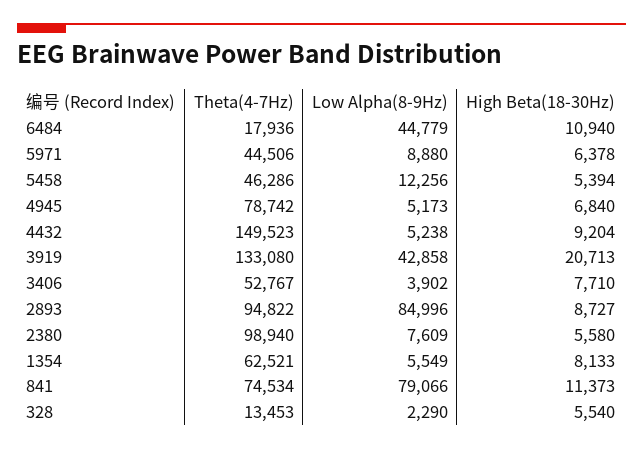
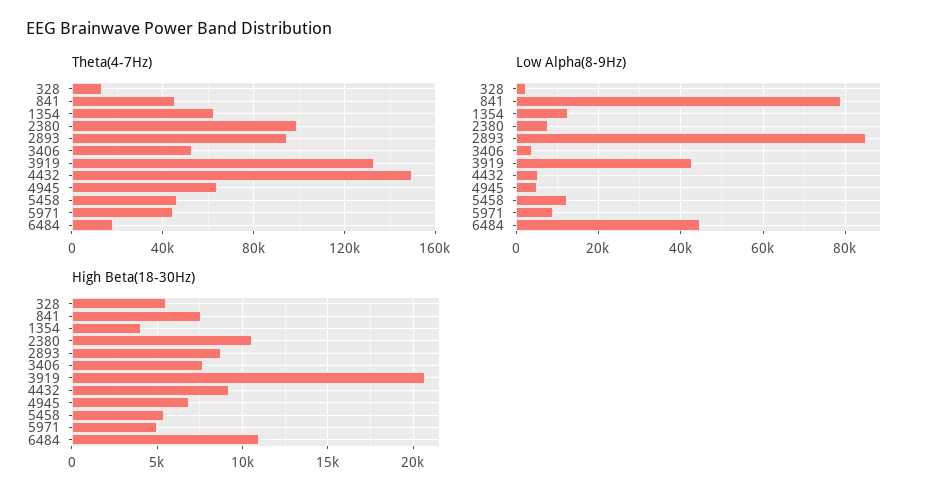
High Beta(18-30Hz), 5971: 6378 -> 5000
Theta(4-7Hz), 4945: 78742 -> 65000
High Beta(18-30Hz), 2380: 5580 -> 10500
Low Alpha(8-9Hz), 1354: 5549 -> 12000
High Beta(18-30Hz), 1354: 8133 -> 4000
Theta(4-7Hz), 841: 74534 -> 45000
High Beta(18-30Hz), 841: 11373 -> 7500

